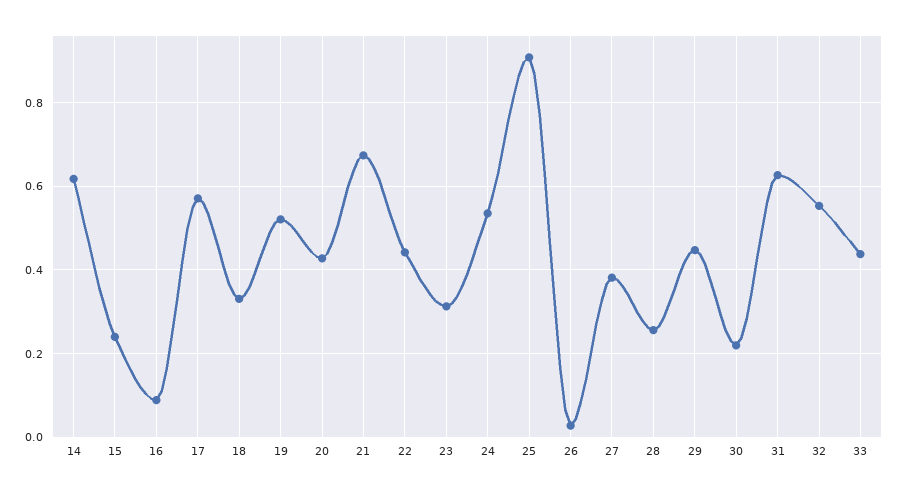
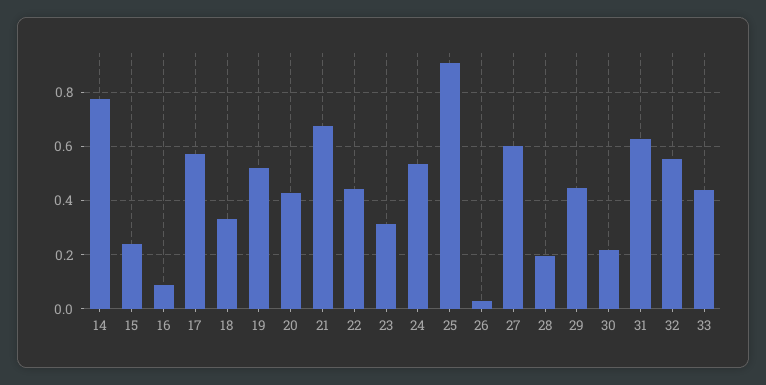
14: 0.62 -> 0.775
27: 0.38 -> 0.6
28: 0.26 -> 0.2

